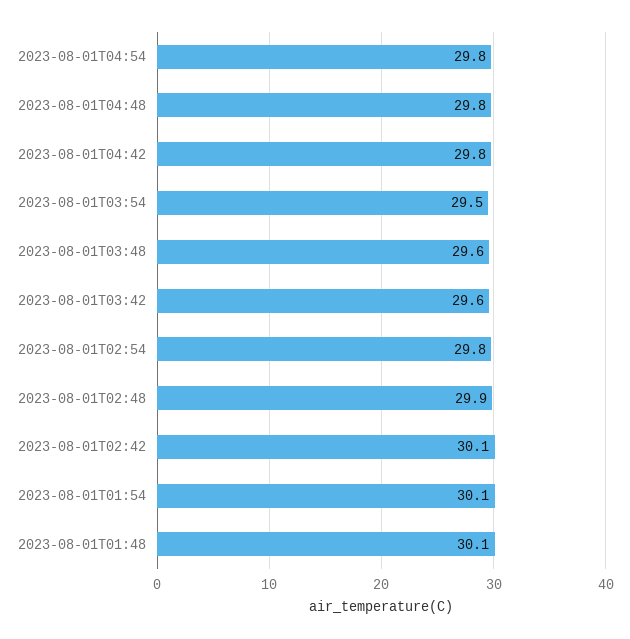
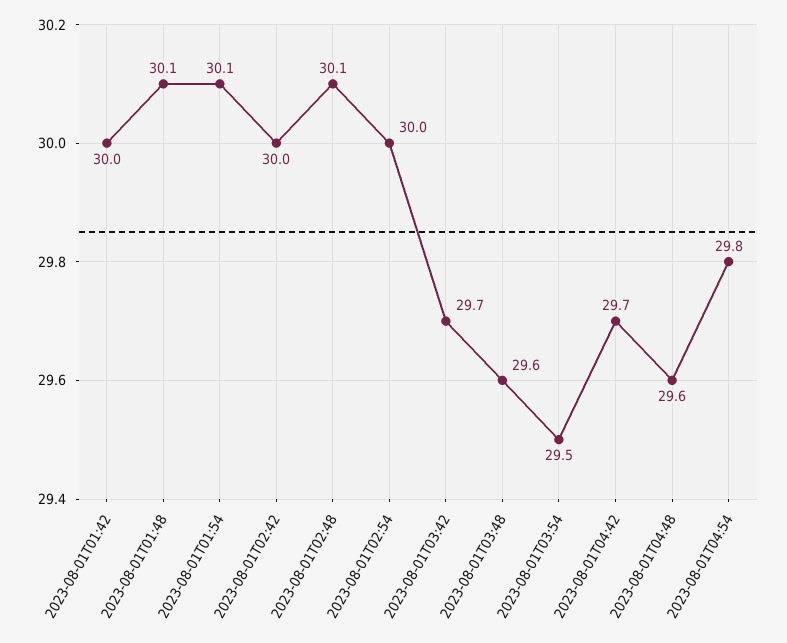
2023-08-01T04:48: 29.8 -> 29.6
2023-08-01T04:42: 29.8 -> 29.7
2023-08-01T03:42: 29.6 -> 29.7
2023-08-01T02:54: 29.8 -> 30
2023-08-01T02:48: 29.9 -> 30.1
2023-08-01T02:42: 30.1 -> 30
2023-08-01T01:42: none -> 30

